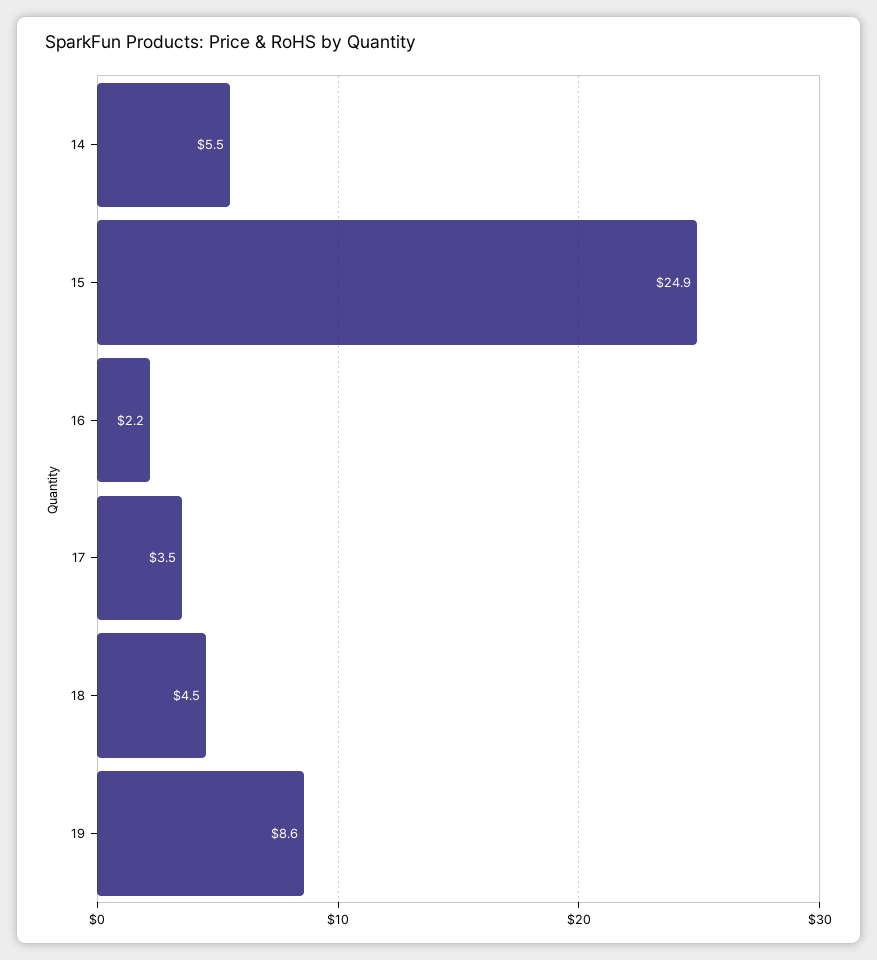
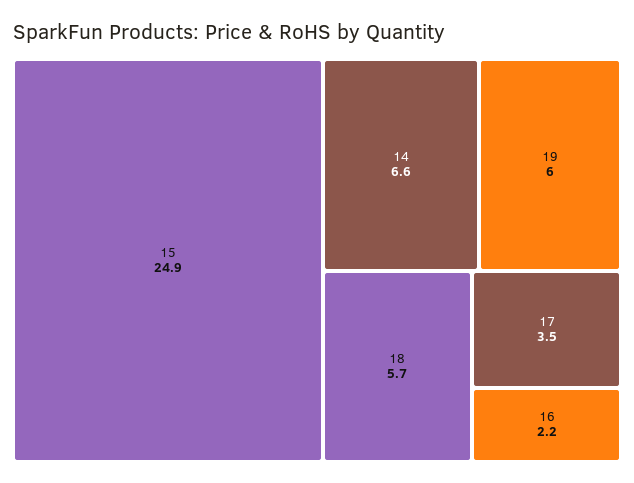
14: 5.5 -> 6.6
18: 4.5 -> 5.7
19: 8.6 -> 6

